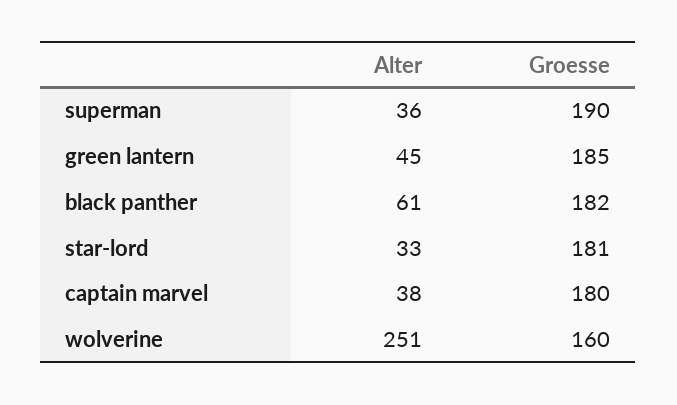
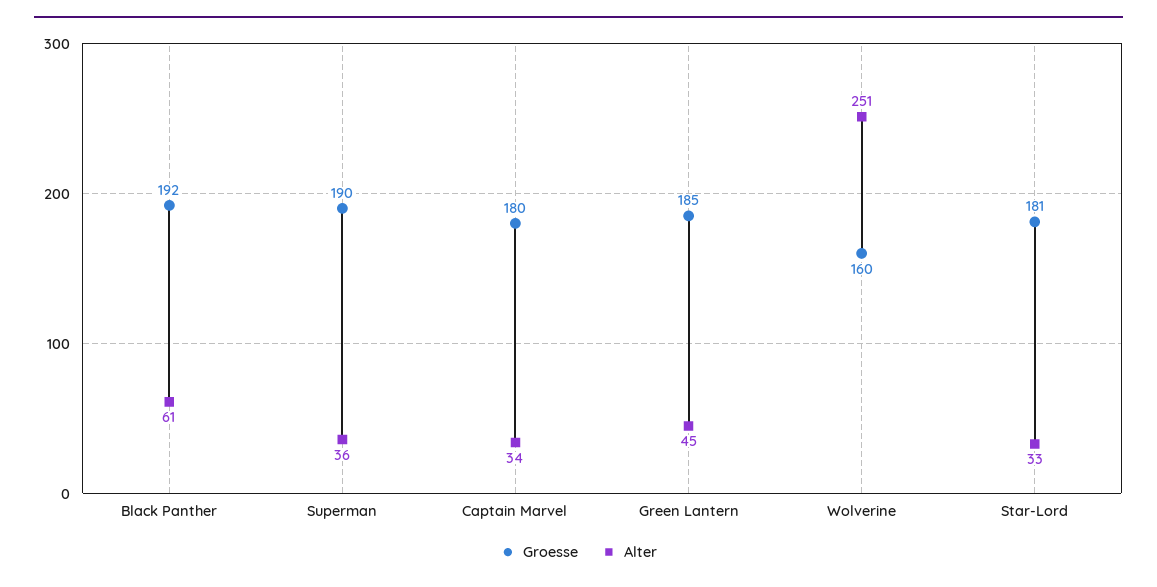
Groesse, black panther: 182 -> 192
Alter, captain marvel: 38 -> 34

